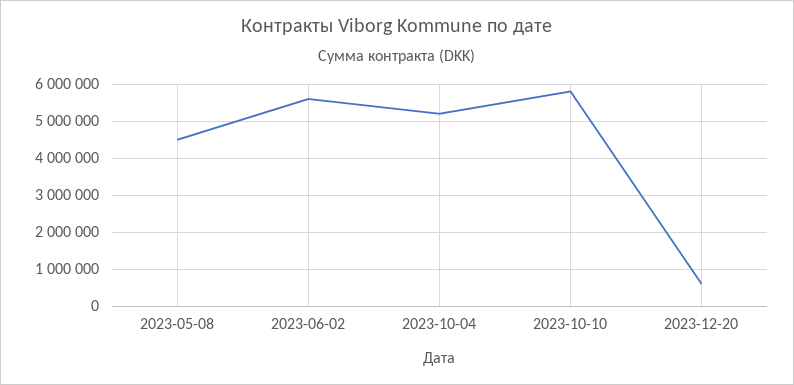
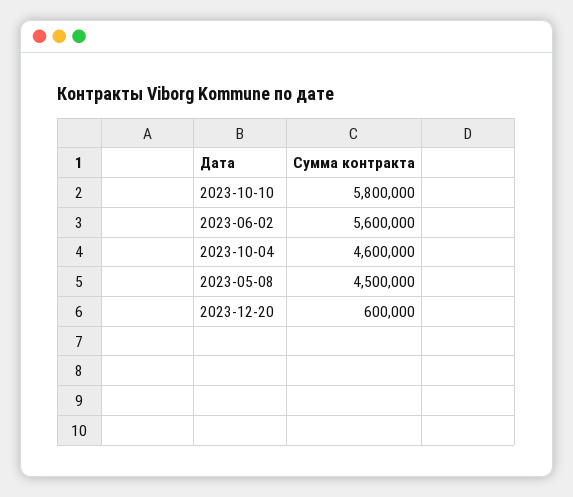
2023-10-04: 5200000 -> 4600000

